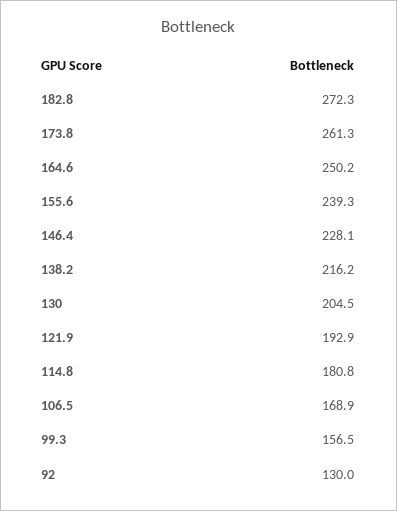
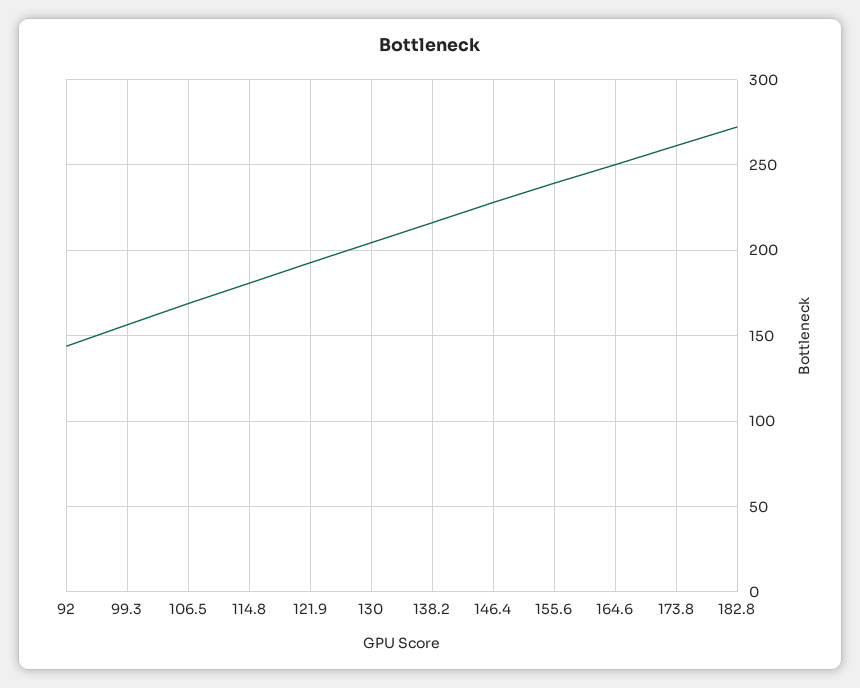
92: 130 -> 145

